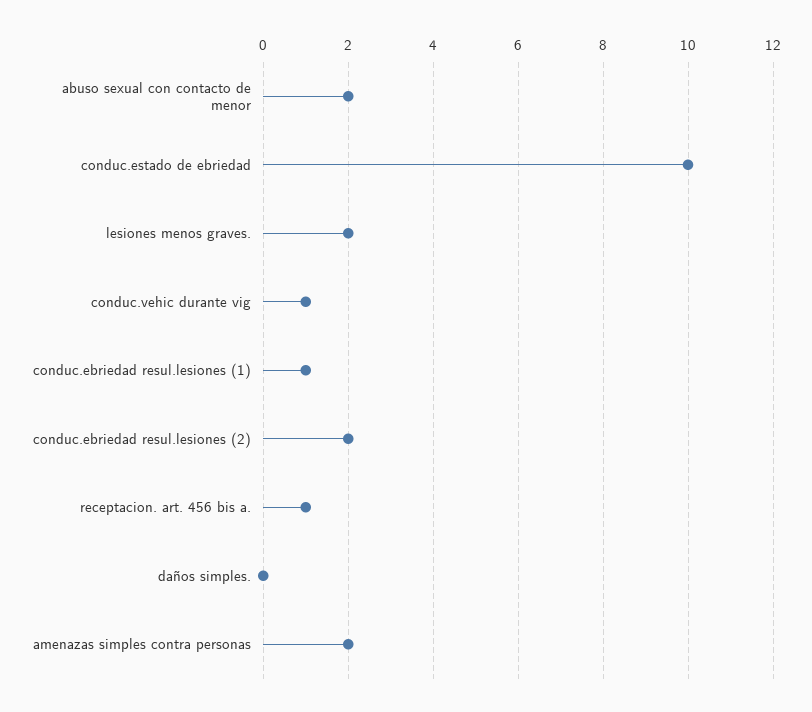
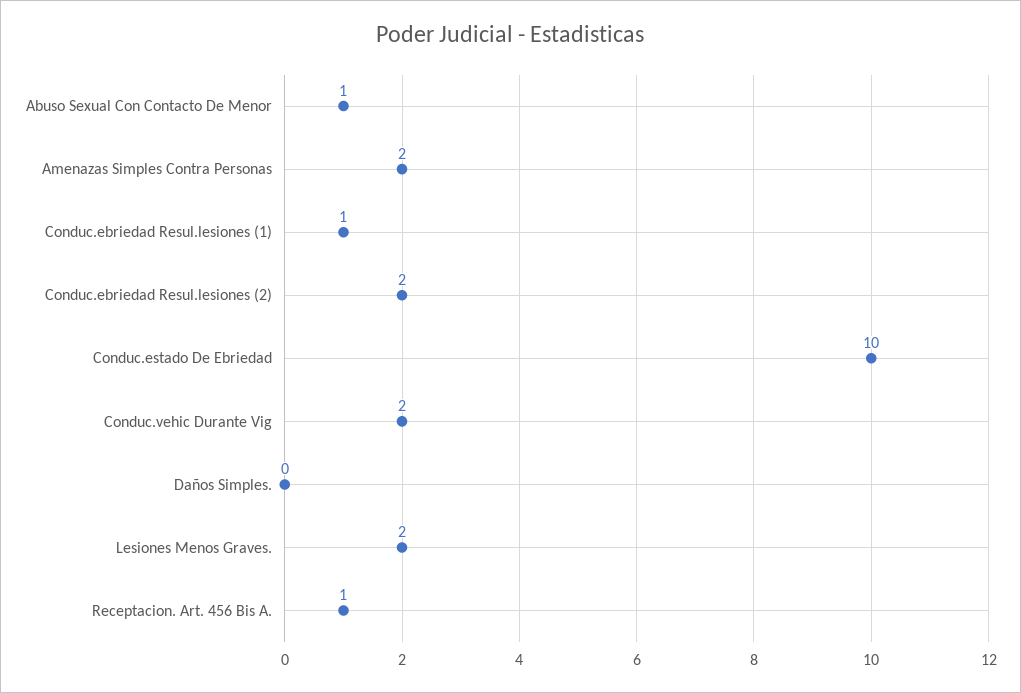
abuso sexual con contacto de menor: 2 -> 1
conduc.vehic durante vig: 1 -> 2

